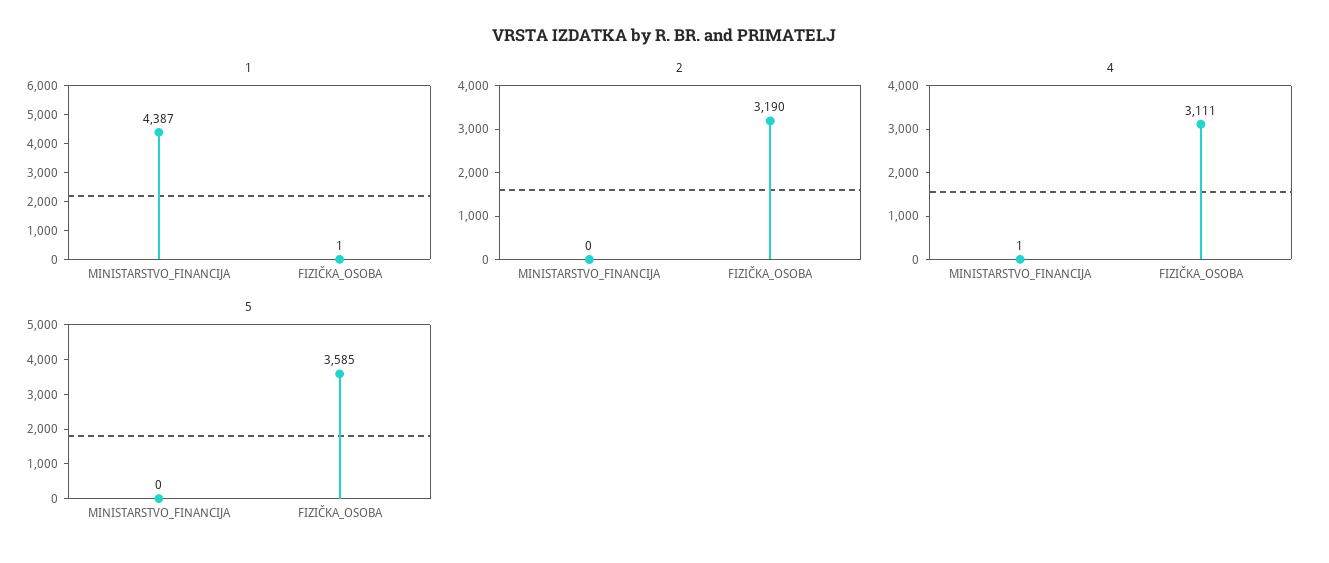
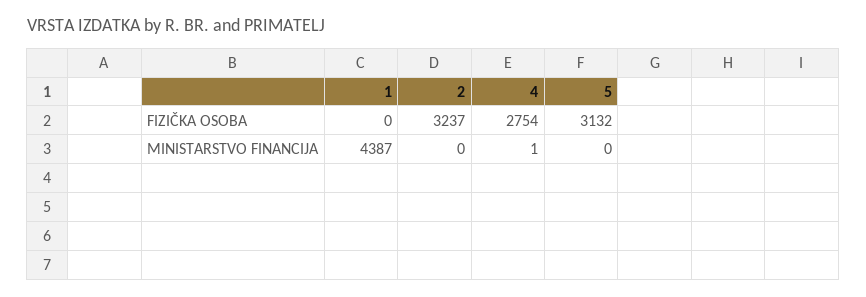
1, FIZIČKA_OSOBA: 1 -> 0
2, FIZIČKA_OSOBA: 3190 -> 3237
4, FIZIČKA_OSOBA: 3111 -> 2754
5, FIZIČKA_OSOBA: 3585 -> 3132

